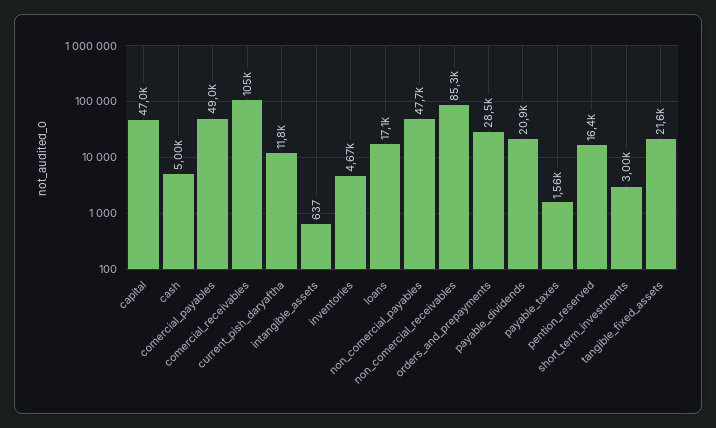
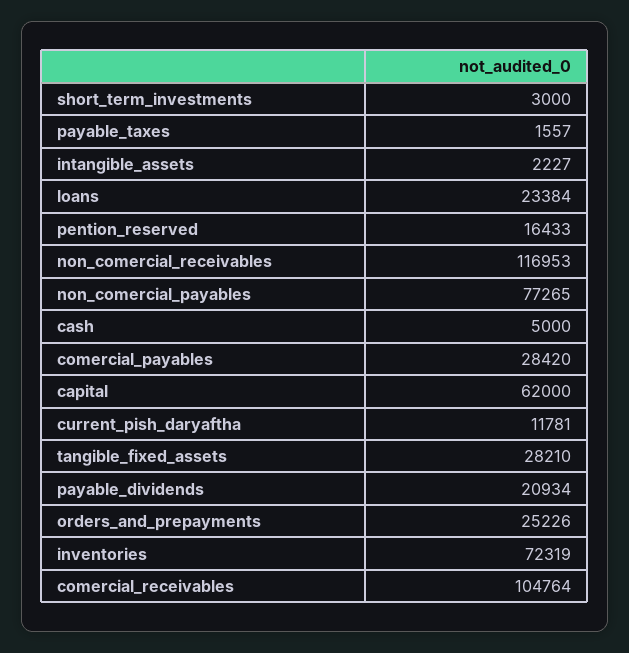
capital: 47000 -> 62000
comercial_payables: 49000 -> 28420
intangible_assets: 637 -> 2227
inventories: 4670 -> 72319
loans: 17100 -> 23384
non_comercial_payables: 47700 -> 77265
non_comercial_receivables: 85300 -> 116953
orders_and_prepayments: 28500 -> 25226
tangible_fixed_assets: 21600 -> 28210

